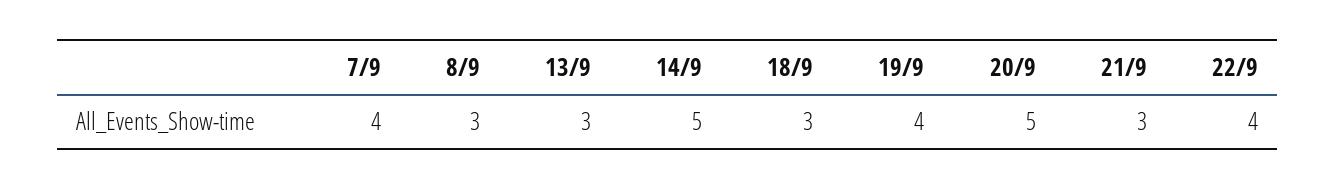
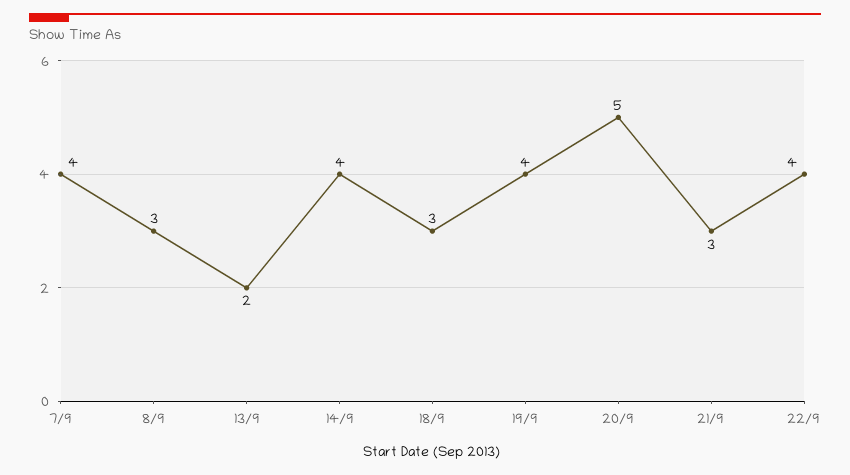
13/9: 3 -> 2
14/9: 5 -> 4

